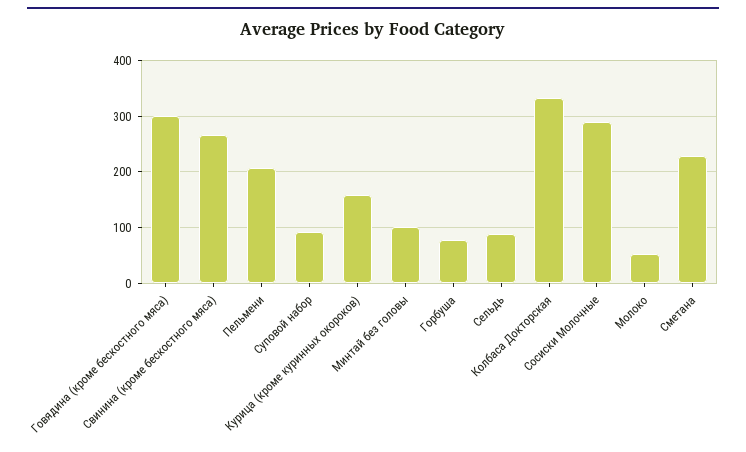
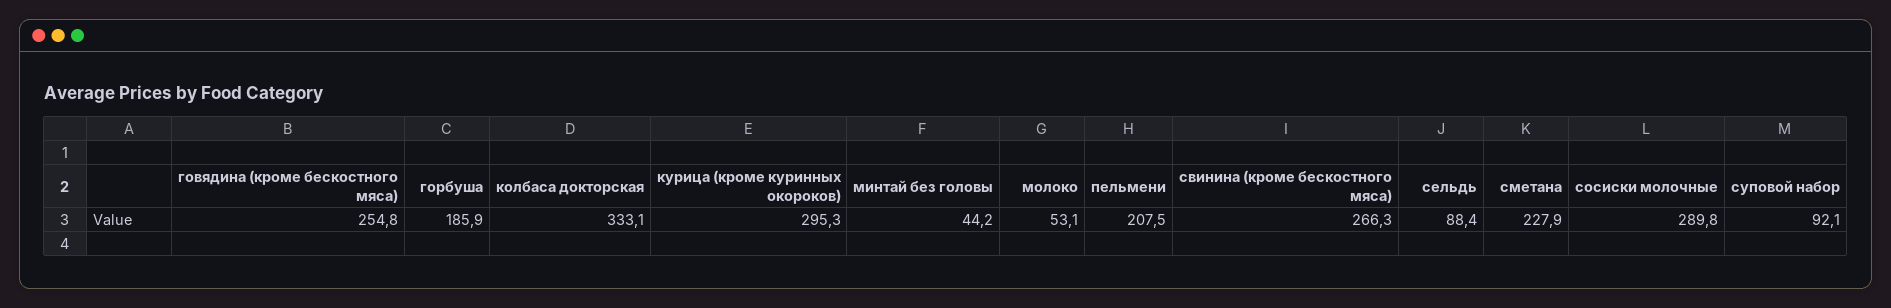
Говядина (кроме бескостного мяса): 300 -> 254.8
Курица (кроме куринных окороков): 160 -> 295.3
Минтай без головы: 100 -> 44.2
Горбуша: 80 -> 185.9

